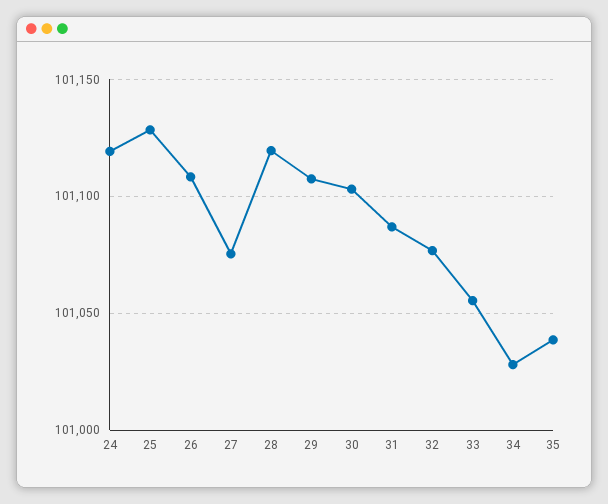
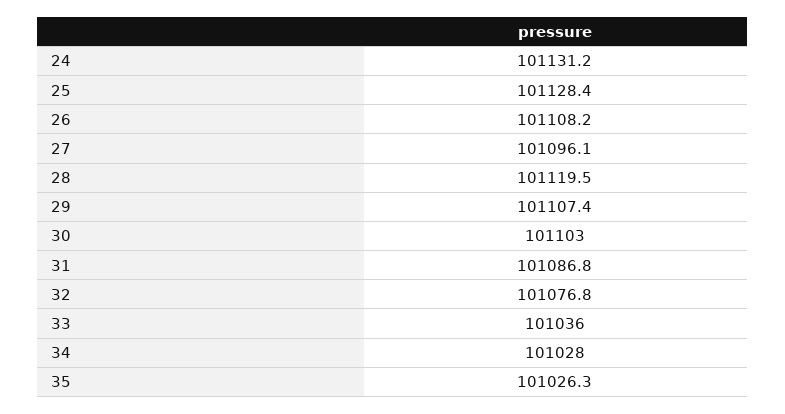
24: 101120 -> 101131.2
27: 101075 -> 101096.1
33: 101055 -> 101036
35: 101040 -> 101026.3

